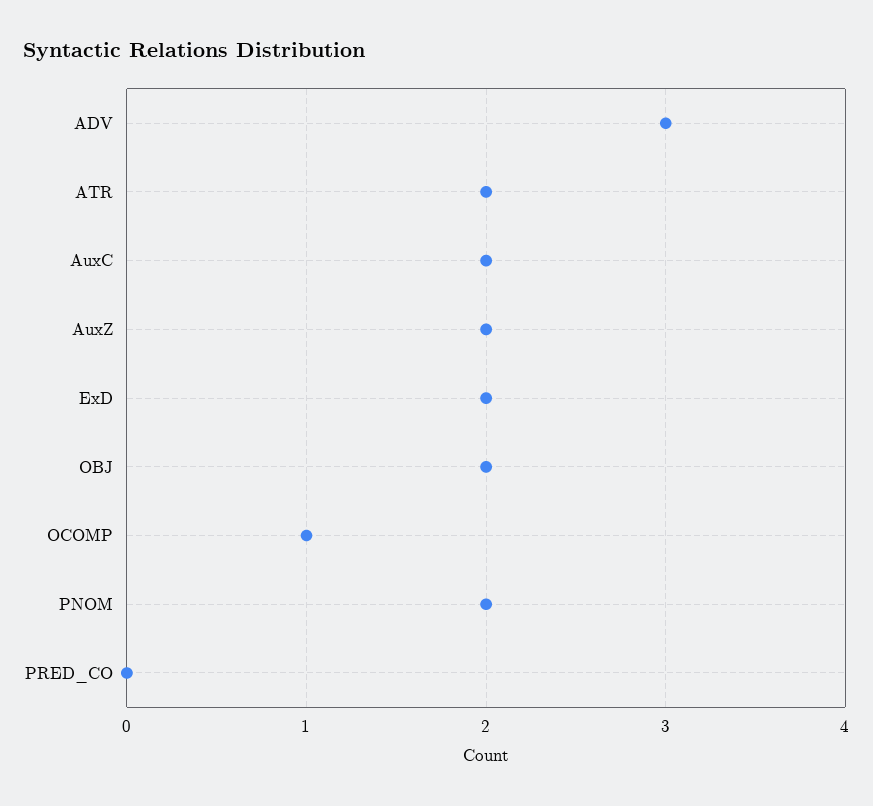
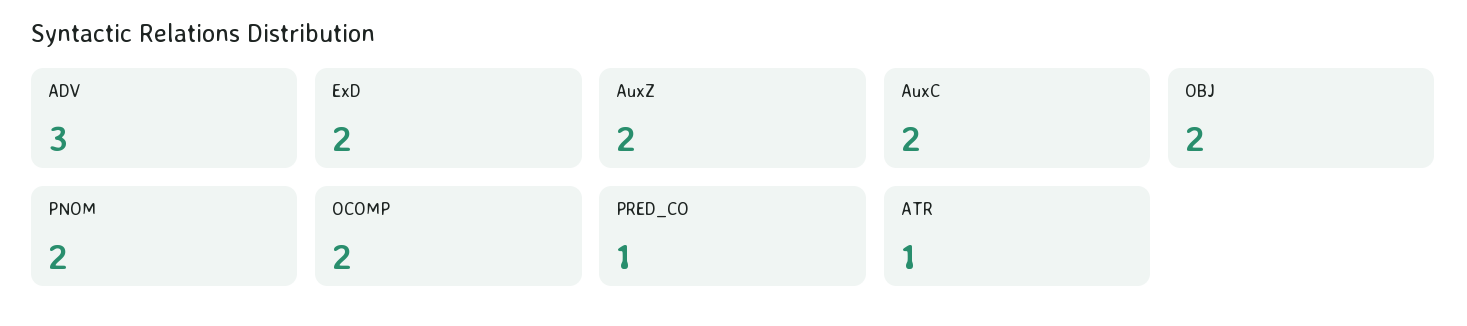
ATR: 2 -> 1
OCOMP: 1 -> 2
PRED_CO: 0 -> 1

